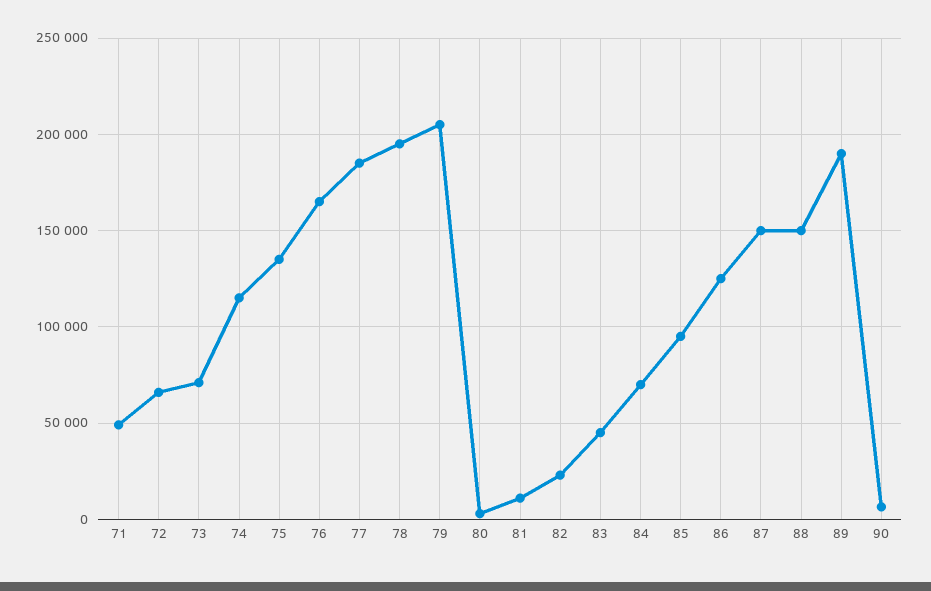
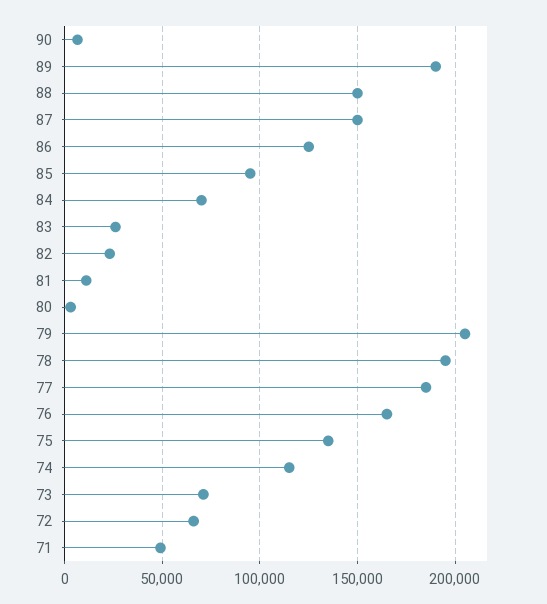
83: 45000 -> 25000

